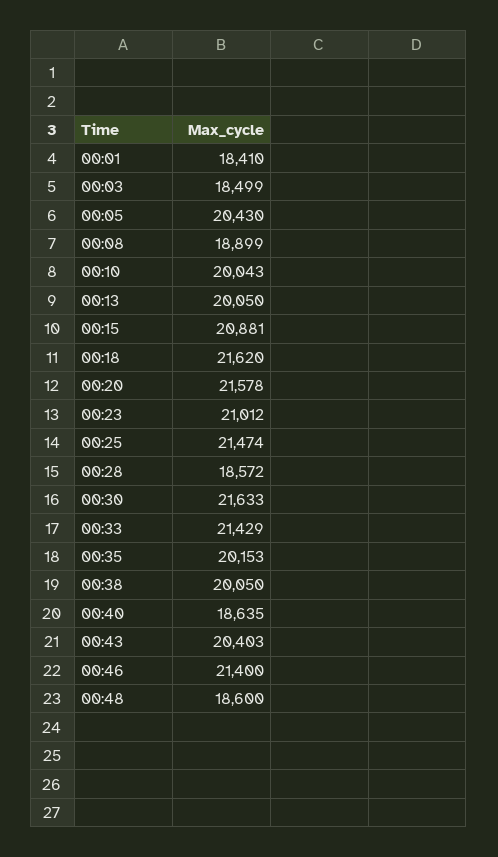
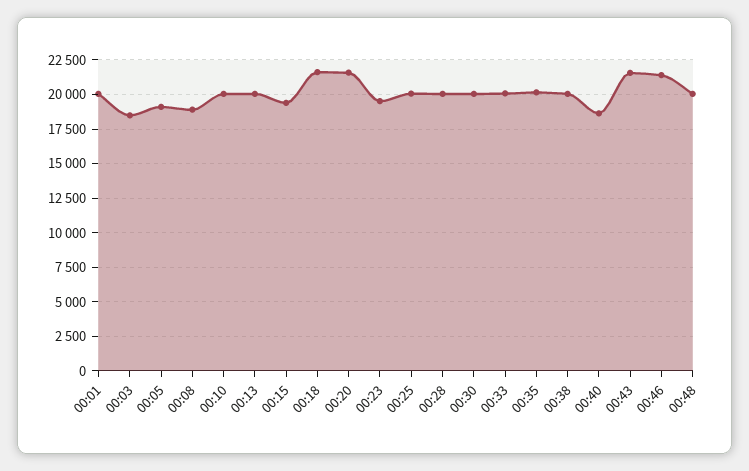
00:01: 18410 -> 20000
00:05: 20430 -> 19000
00:15: 20881 -> 19500
00:23: 21012 -> 19500
00:25: 21474 -> 20000
00:28: 18572 -> 20000
00:30: 21633 -> 20000
00:33: 21429 -> 20000
00:43: 20403 -> 21500
00:48: 18600 -> 20000

